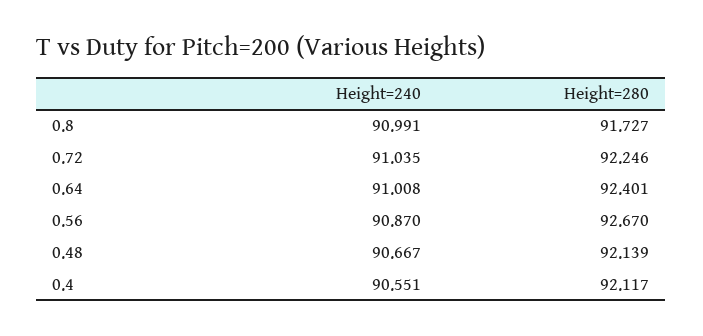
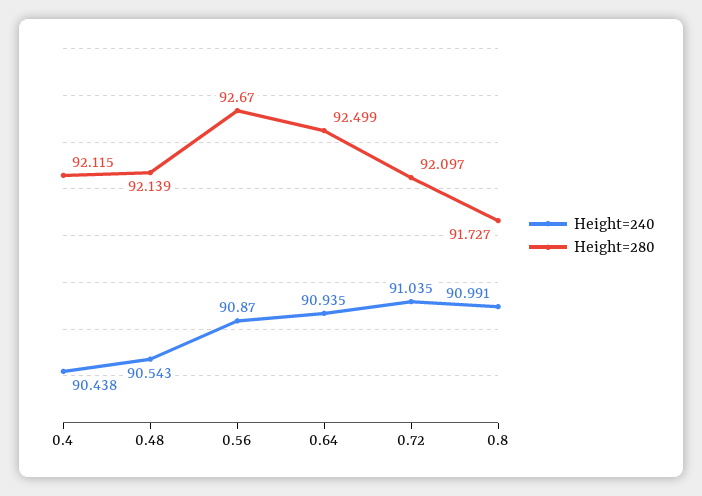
Height=280, 0.72: 92.246 -> 92.097
Height=240, 0.64: 91.008 -> 90.935
Height=280, 0.64: 92.401 -> 92.499
Height=240, 0.48: 90.667 -> 90.543
Height=240, 0.4: 90.551 -> 90.438
Height=280, 0.4: 92.117 -> 92.115

